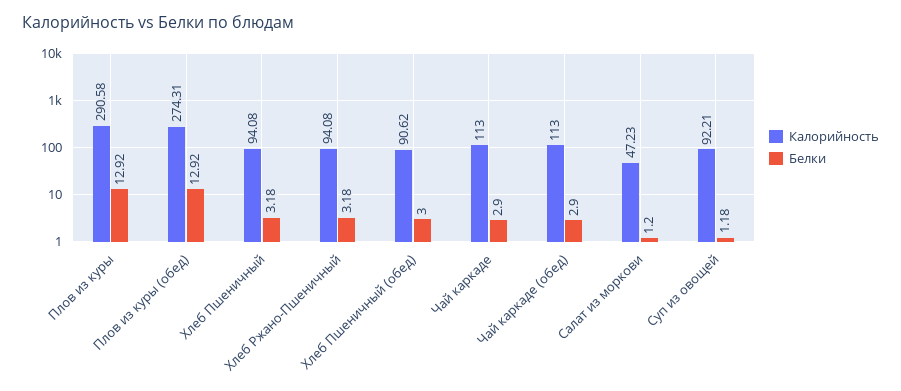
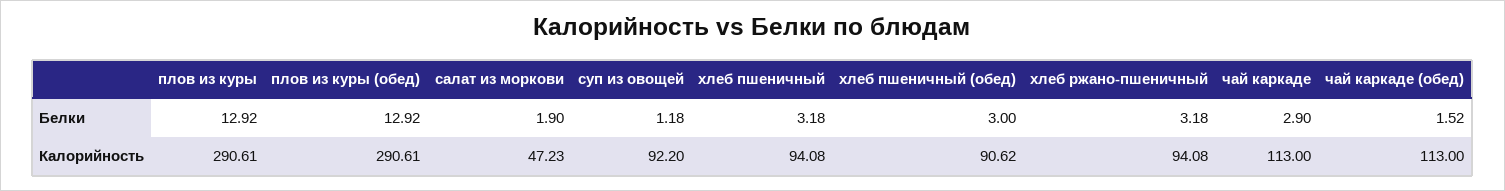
Калорийность, Плов из куры: 290.58 -> 290.61
Калорийность, Плов из куры (обед): 274.31 -> 290.61
Белки, Чай каркаде (обед): 2.9 -> 1.52
Белки, Салат из моркови: 1.2 -> 1.9
Калорийность, Суп из овощей: 92.21 -> 92.2

